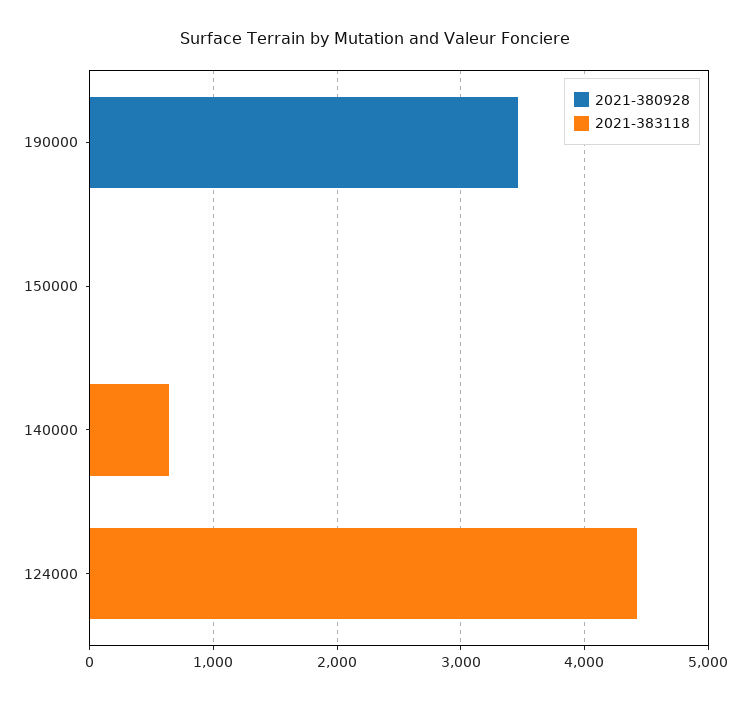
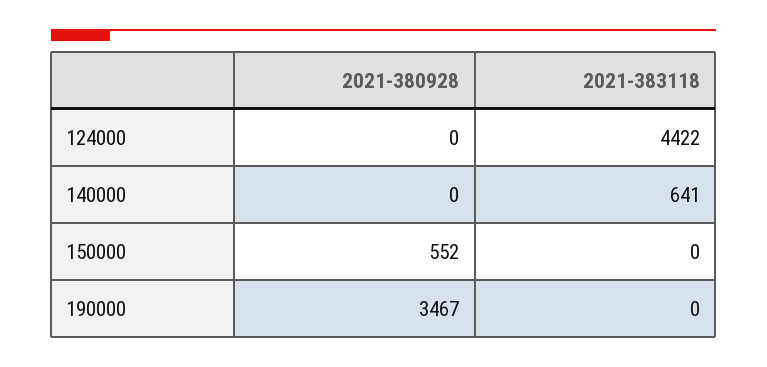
2021-380928, 150000: 0 -> 552

